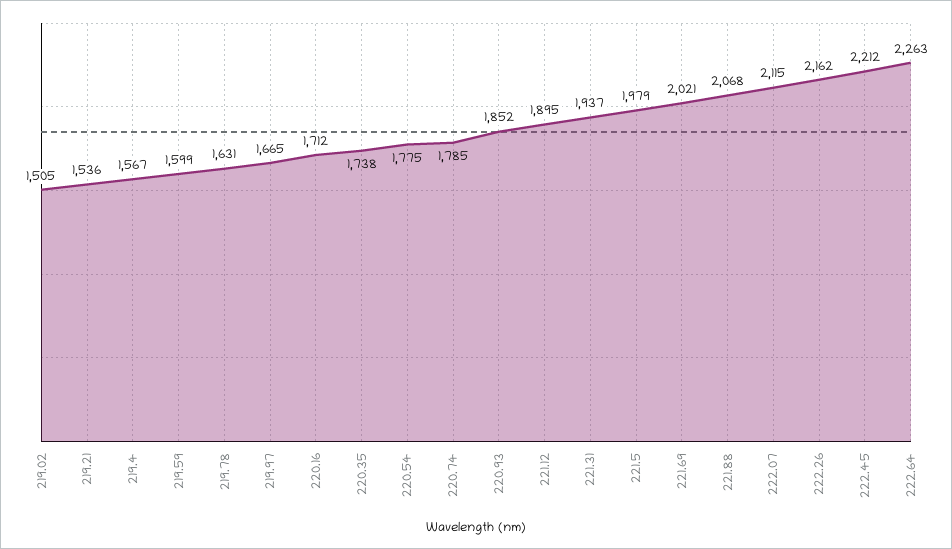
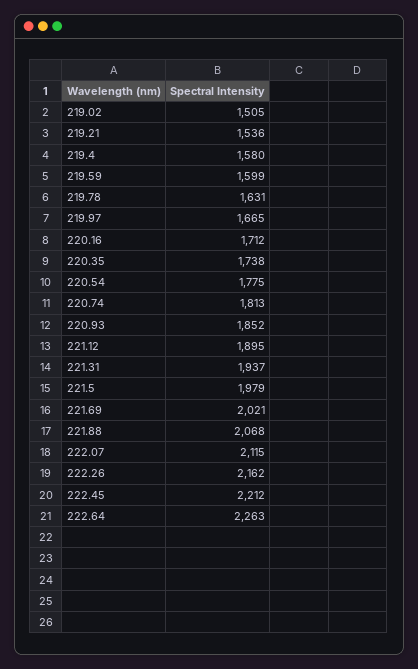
219.4: 1567 -> 1580
220.74: 1785 -> 1813

